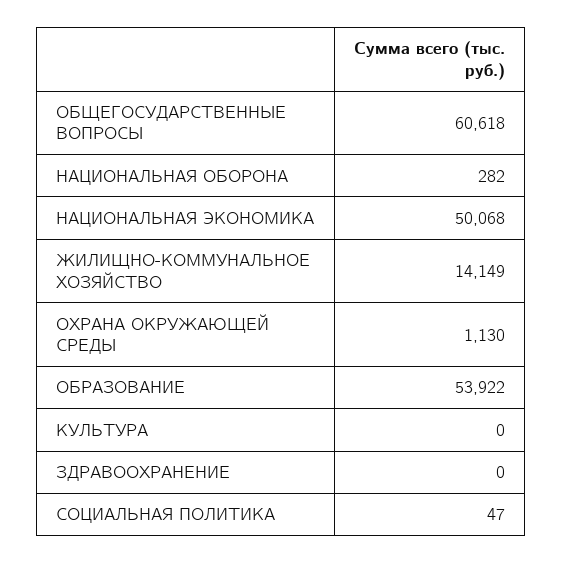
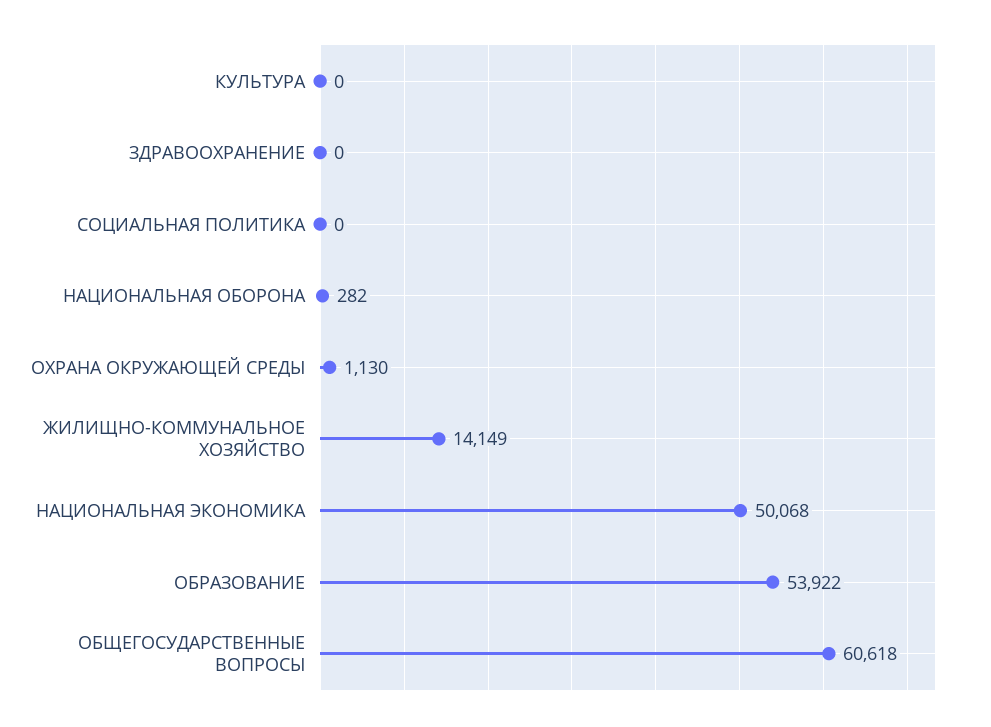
СОЦИАЛЬНАЯ ПОЛИТИКА: 47 -> 0

